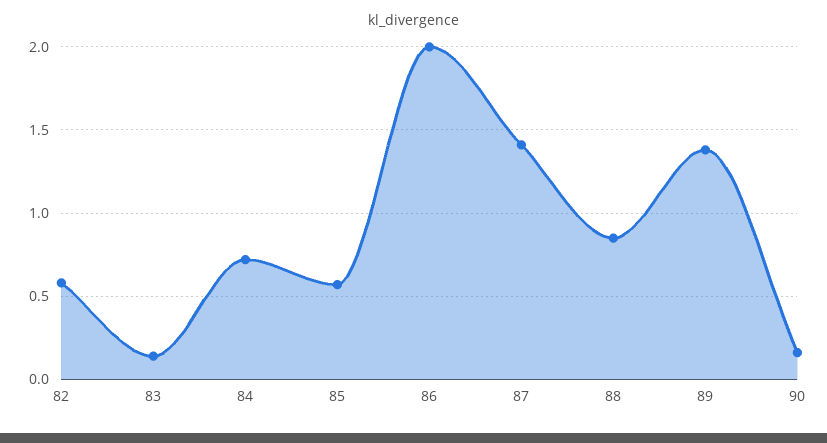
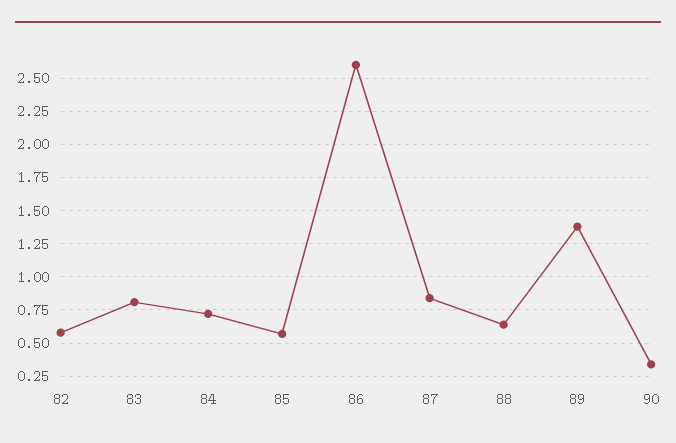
83: 0.15 -> 0.8
86: 2 -> 2.6
87: 1.4 -> 0.85
88: 0.85 -> 0.65
90: 0.15 -> 0.35

